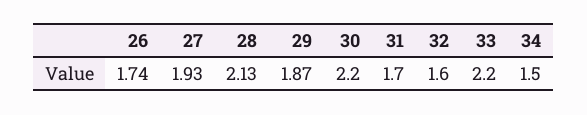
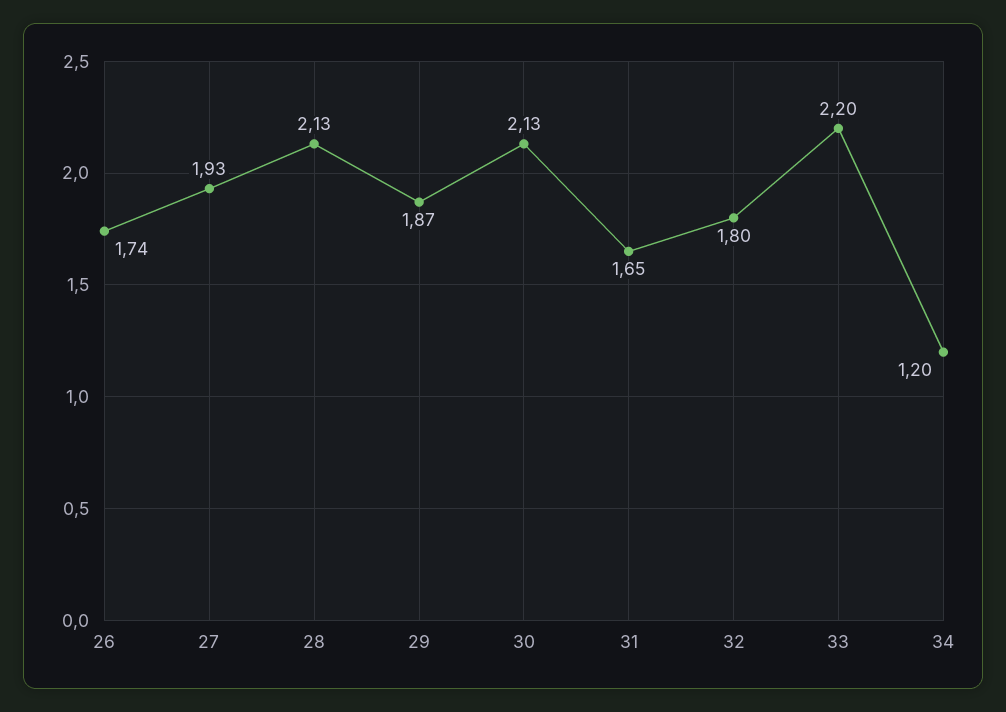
30: 2.2 -> 2.13
31: 1.7 -> 1.65
32: 1.6 -> 1.8
34: 1.5 -> 1.2

